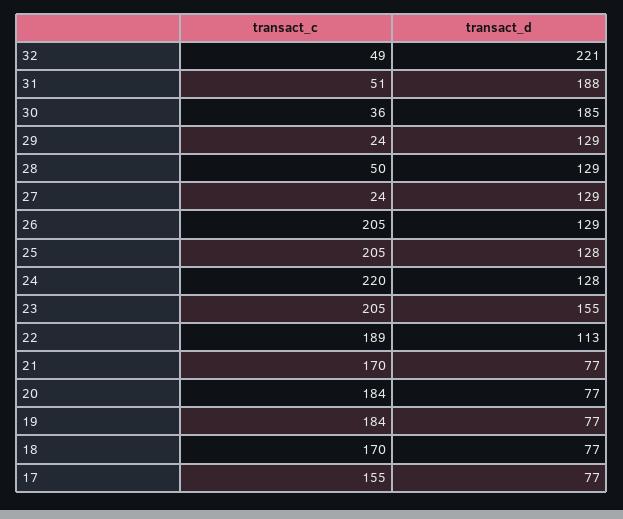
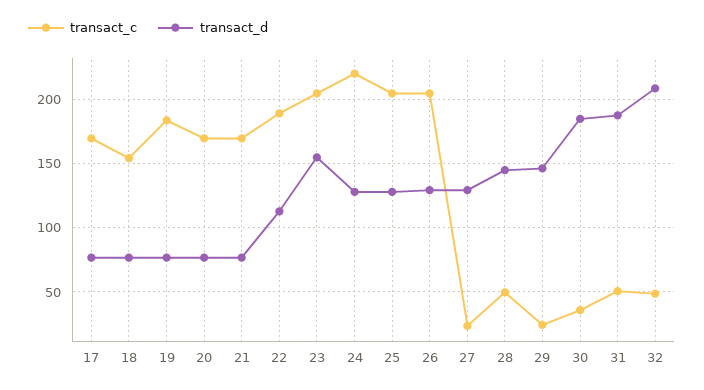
transact_d, 32: 221 -> 210
transact_d, 29: 129 -> 145
transact_d, 28: 129 -> 145
transact_c, 20: 184 -> 170
transact_c, 18: 170 -> 155
transact_c, 17: 155 -> 170

